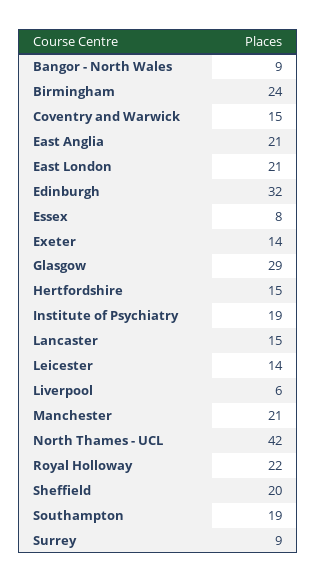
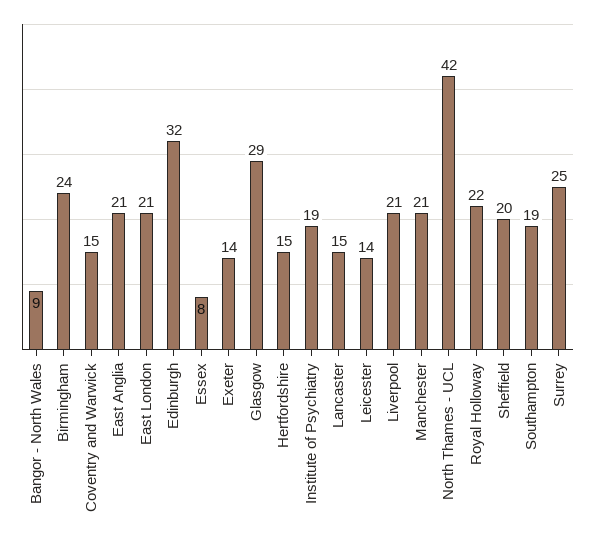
Liverpool: 6 -> 21
Surrey: 9 -> 25

